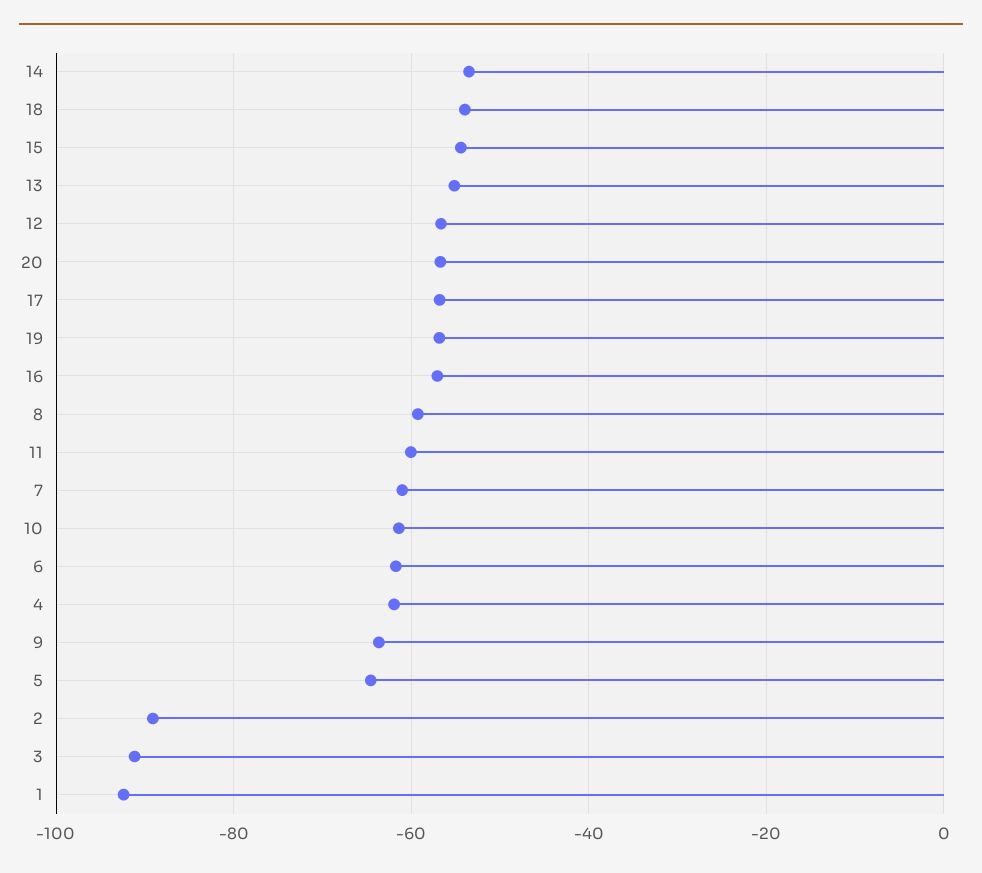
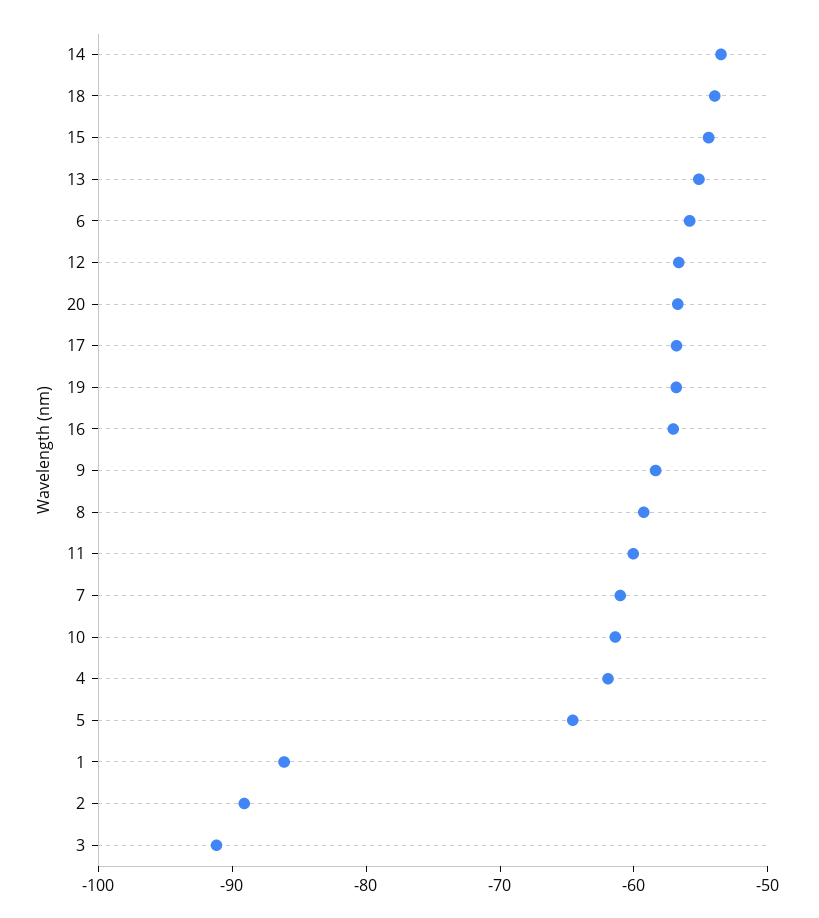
6: -62 -> -56
9: -64 -> -58
1: -92 -> -86

